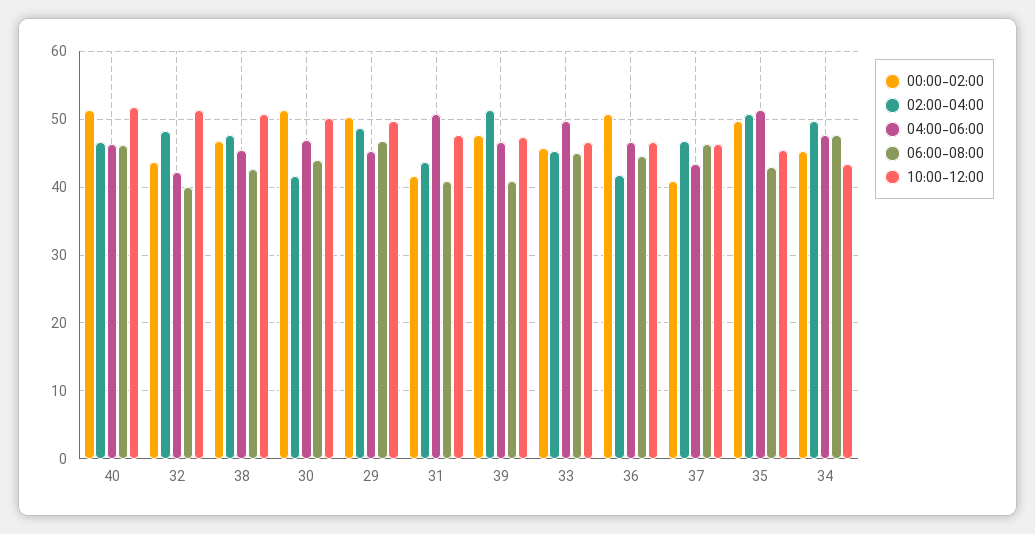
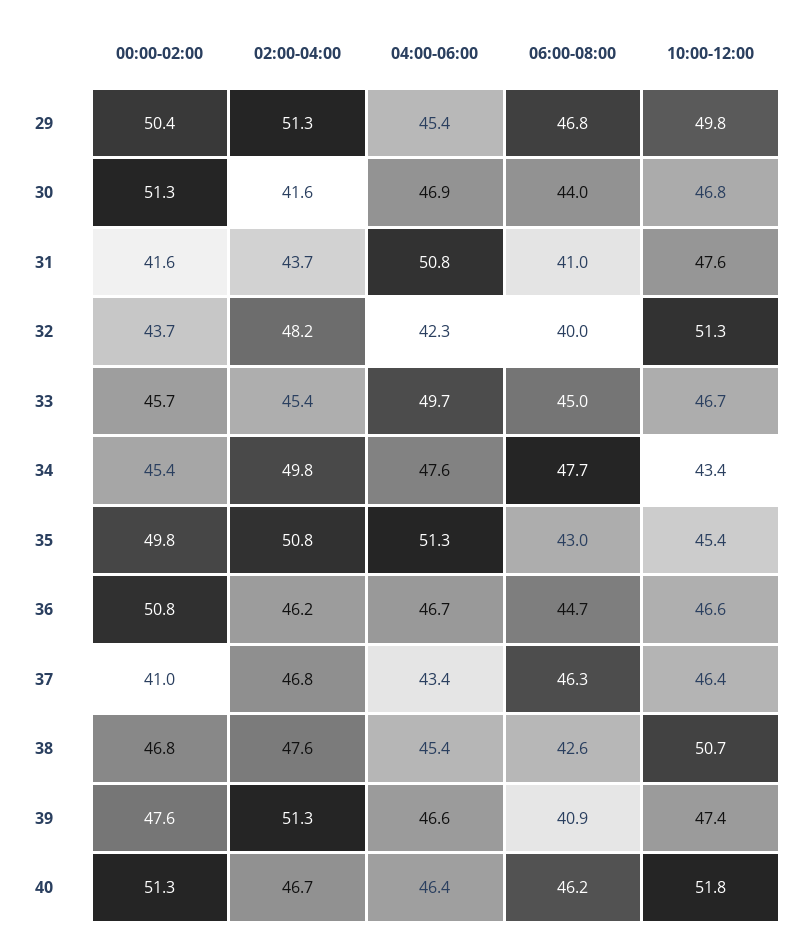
10:00-12:00, 30: 50 -> 46.8
02:00-04:00, 29: 49 -> 51.3
02:00-04:00, 36: 42 -> 46.2

